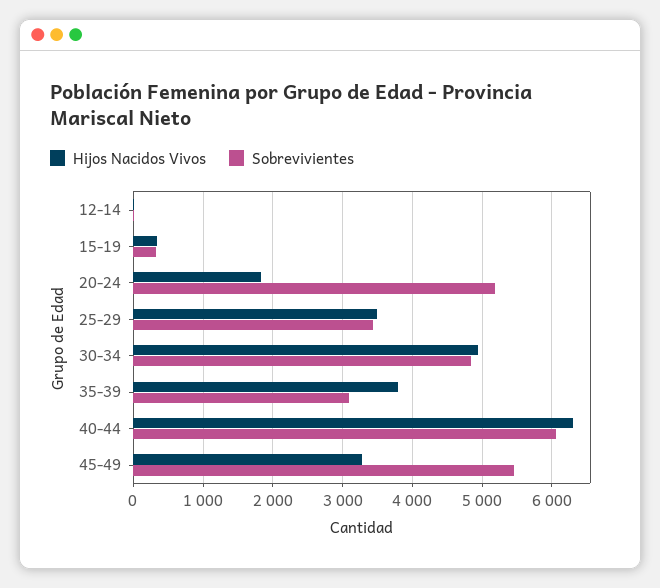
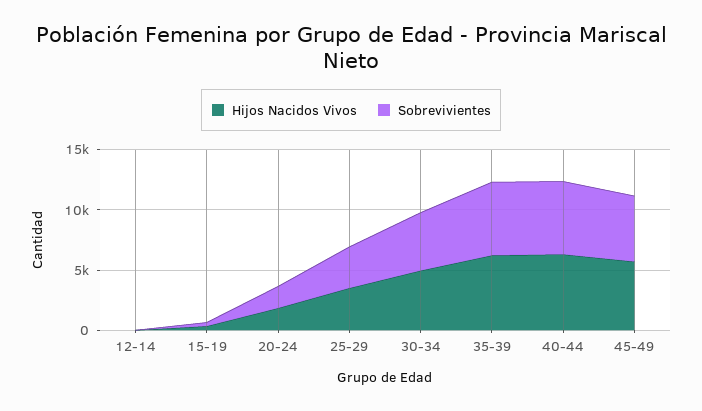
Sobrevivientes, 20-24: 5200 -> 2000
Hijos Nacidos Vivos, 35-39: 3800 -> 6000
Sobrevivientes, 35-39: 3100 -> 6000
Hijos Nacidos Vivos, 45-49: 3300 -> 6000

